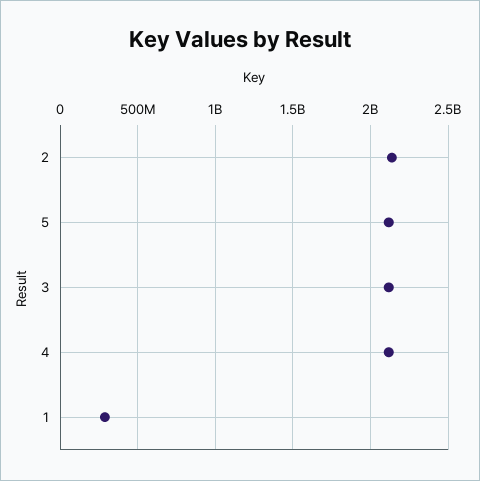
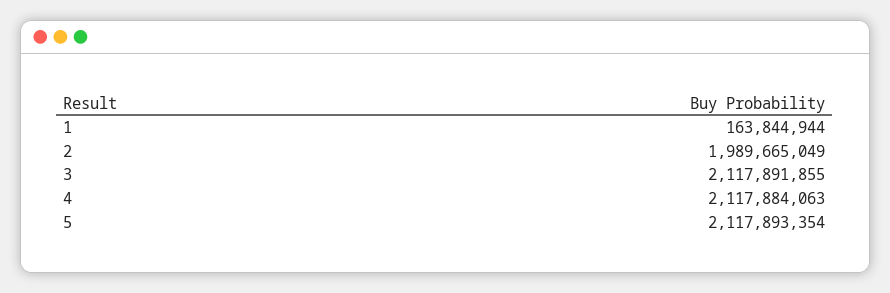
2: 2150000000 -> 1989665049
1: 300000000 -> 163844944

